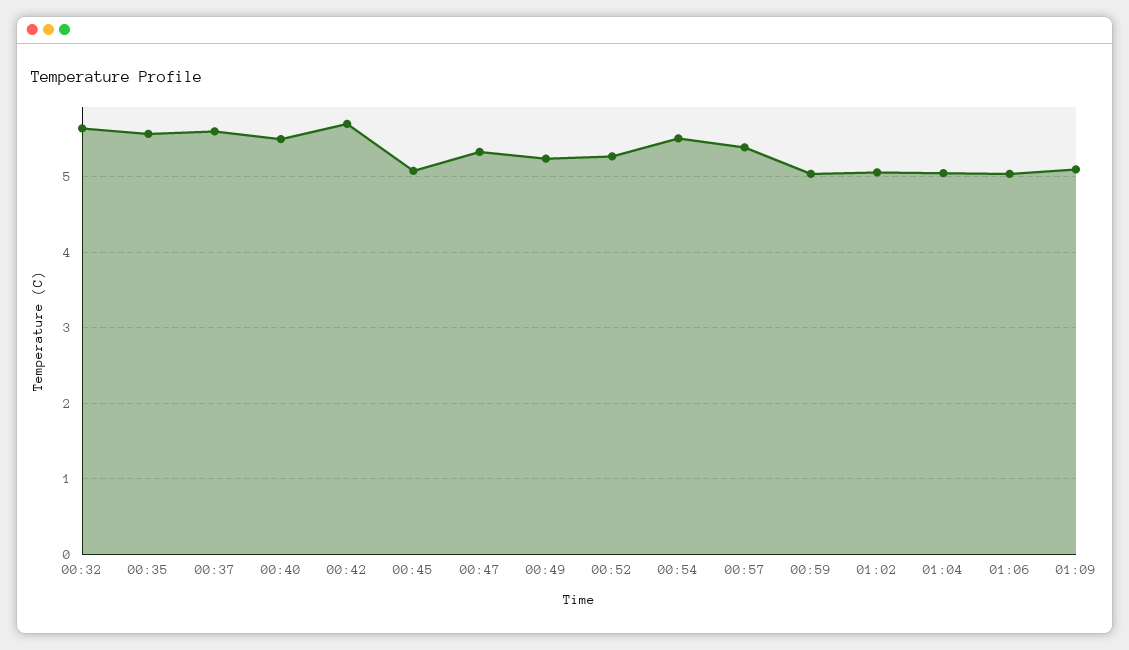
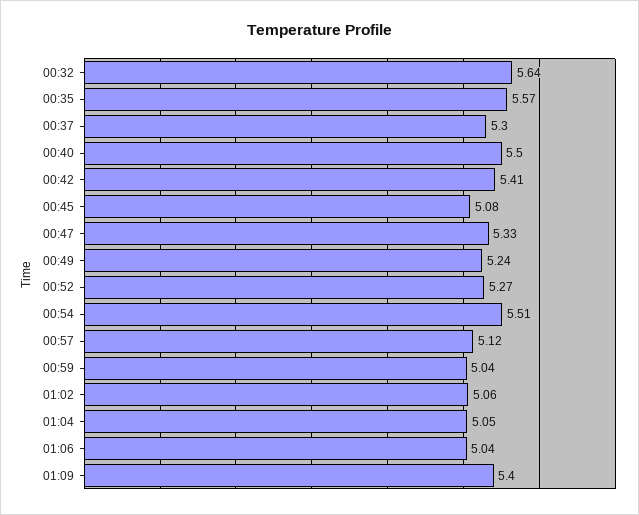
00:37: 5.6 -> 5.3
00:42: 5.7 -> 5.41
00:57: 5.4 -> 5.12
01:09: 5.1 -> 5.4

